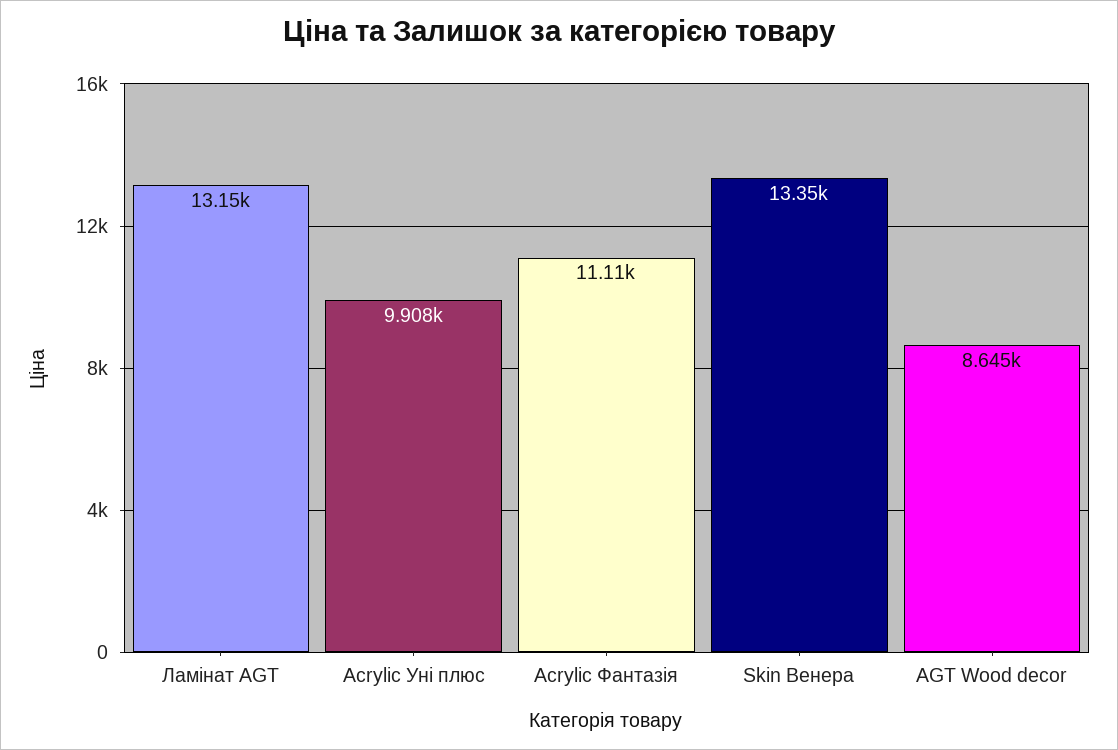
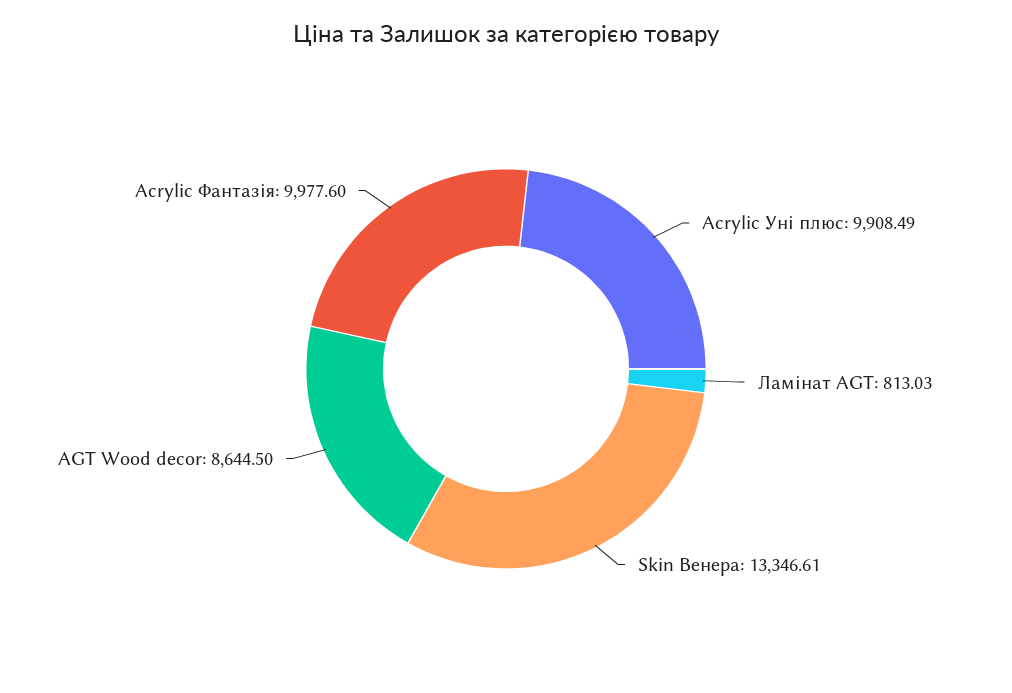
Ламінат AGT: 13150 -> 813.03
Acrylic Фантазія: 11110 -> 9977.6

